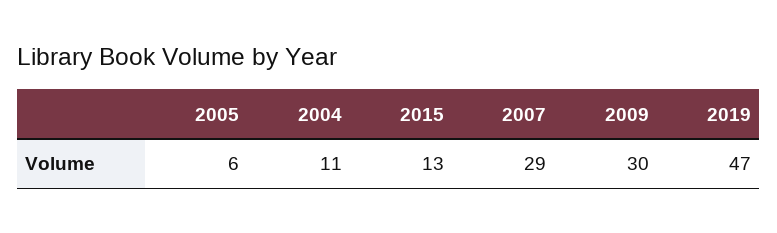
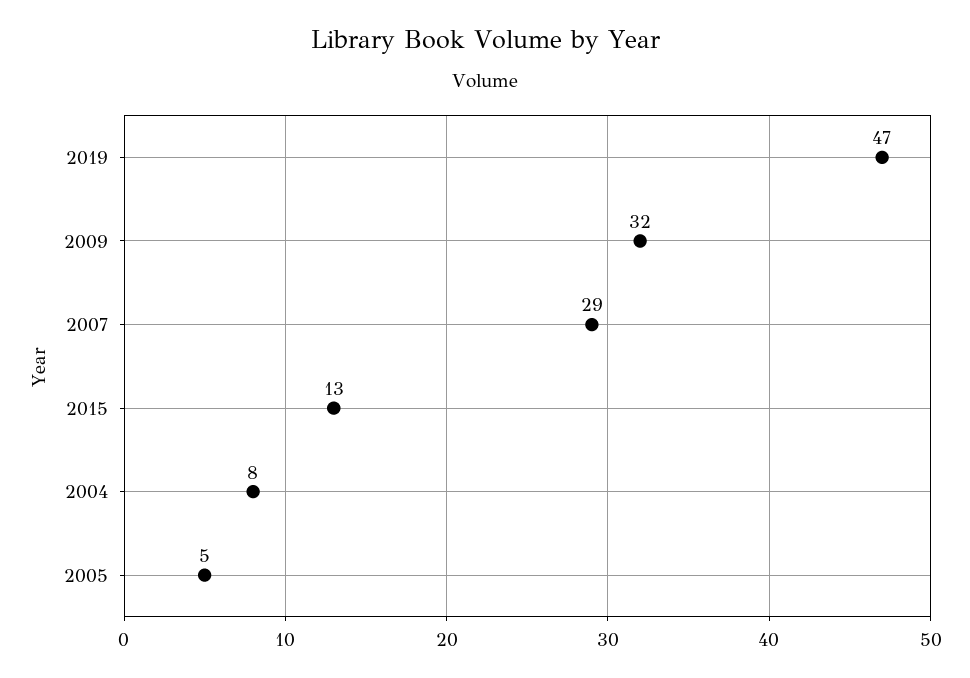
2005: 6 -> 5
2004: 11 -> 8
2009: 30 -> 32

